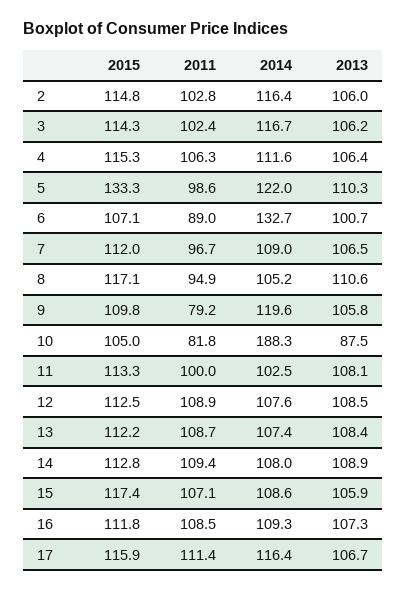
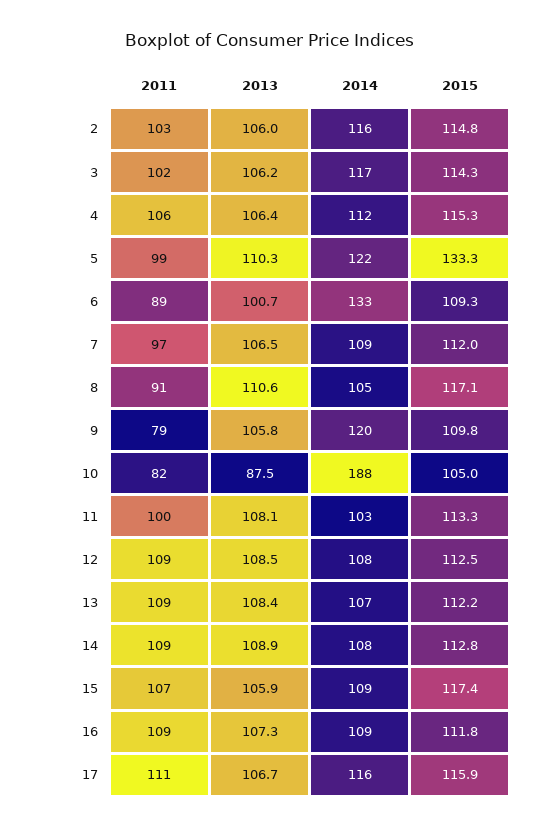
2015, 6: 107.1 -> 109.3
2011, 8: 94.9 -> 91

